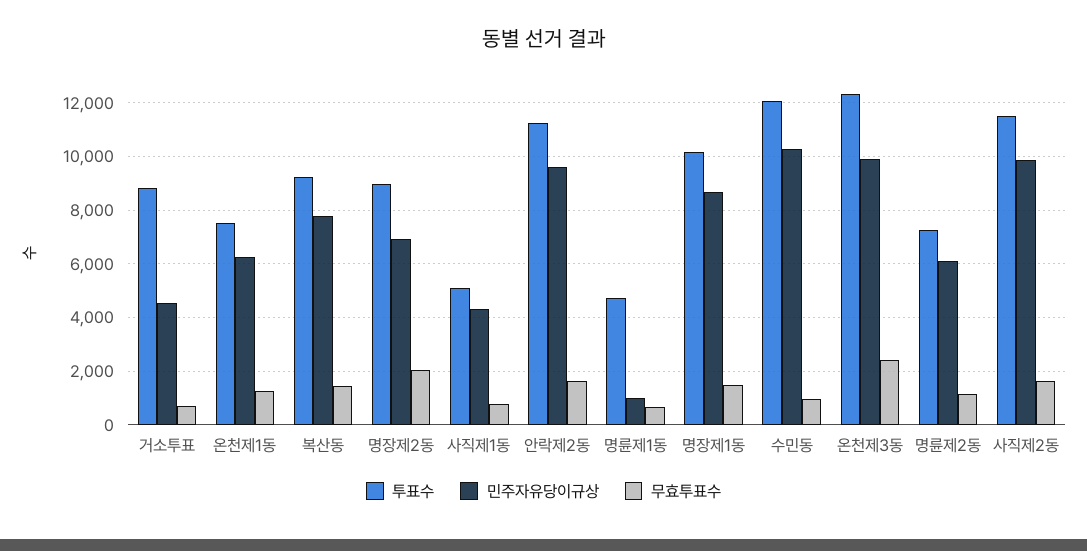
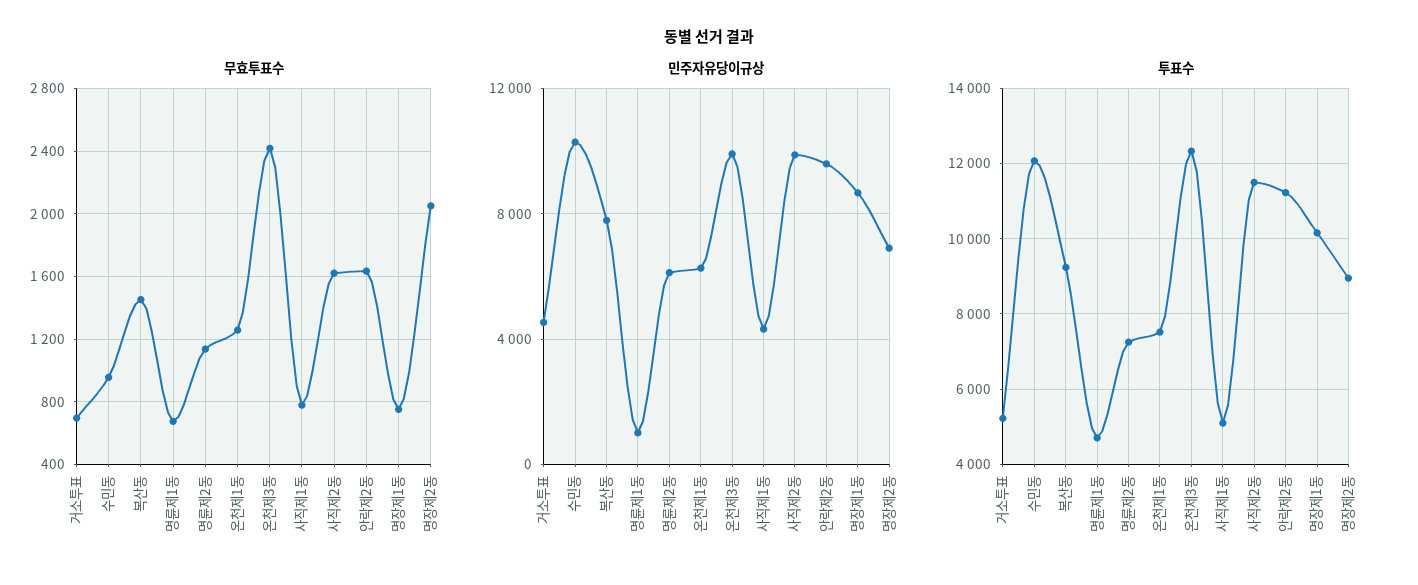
투표수, 거소투표: 8750 -> 5200
무효투표수, 명장제1동: 1500 -> 750

